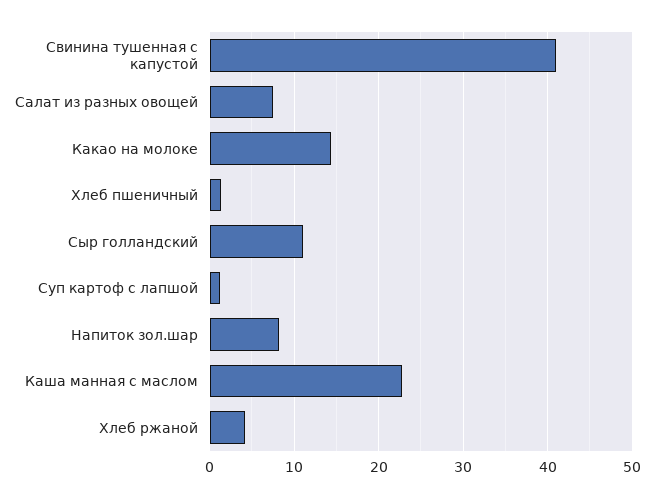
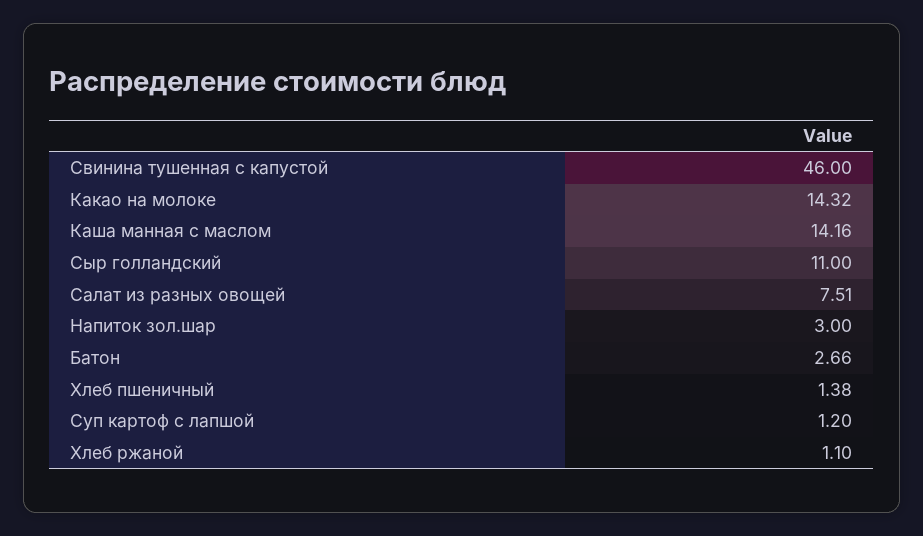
Свинина тушенная с капустой: 41 -> 46
Напиток зол.шар: 8 -> 3
Каша манная с маслом: 23 -> 14.16
Хлеб ржаной: 4 -> 1.1
Батон: none -> 2.66

